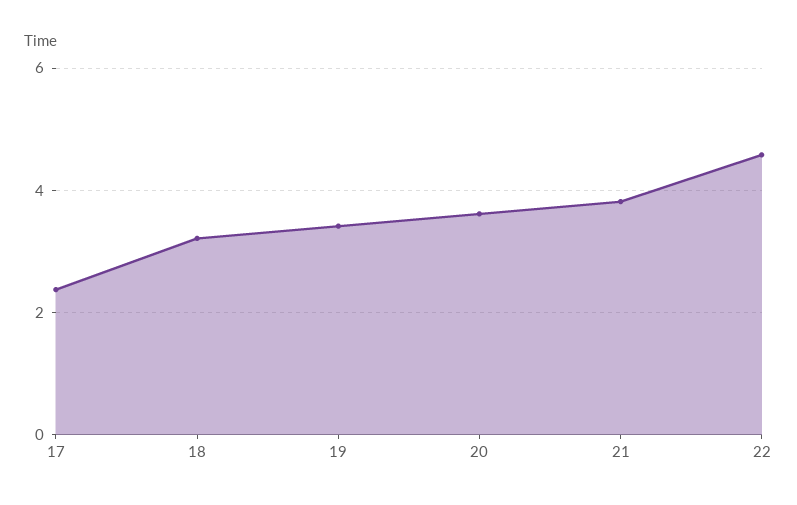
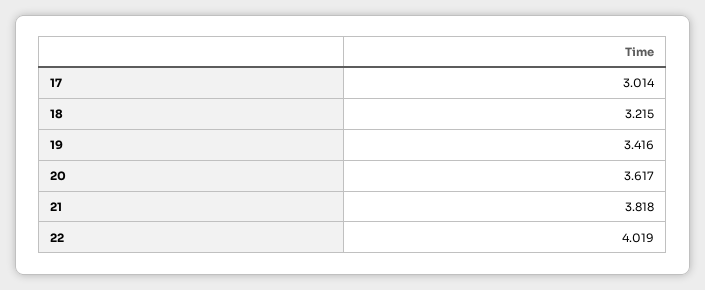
17: 2.4 -> 3.014
22: 4.6 -> 4.019

